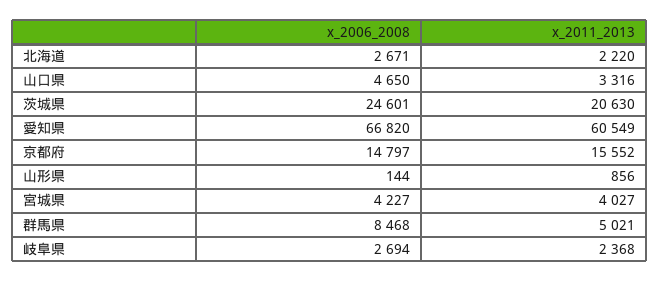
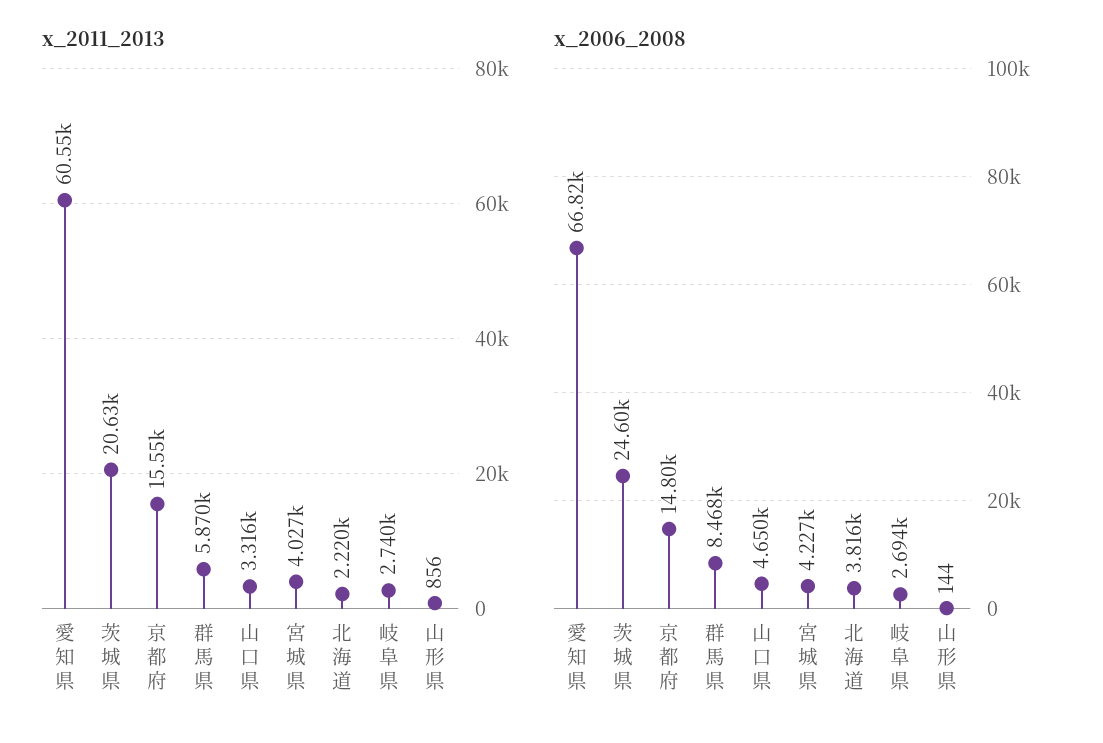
x_2006_2008, 北海道: 2671 -> 3816
x_2011_2013, 群馬県: 5021 -> 5870
x_2011_2013, 岐阜県: 2368 -> 2740

